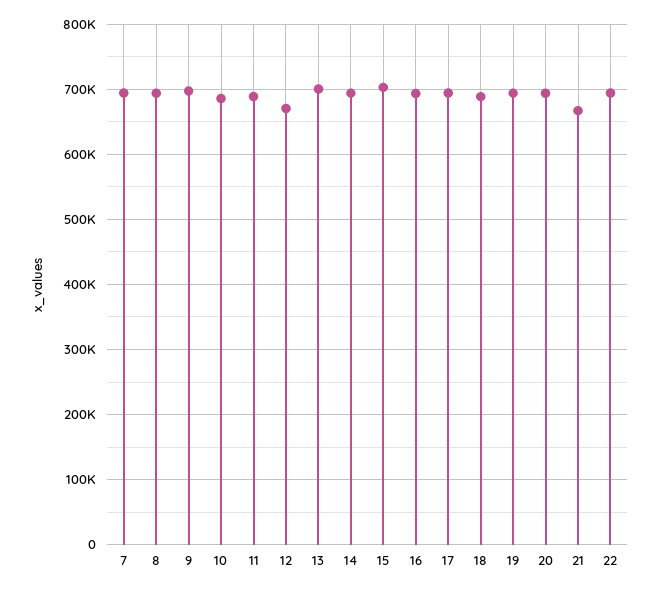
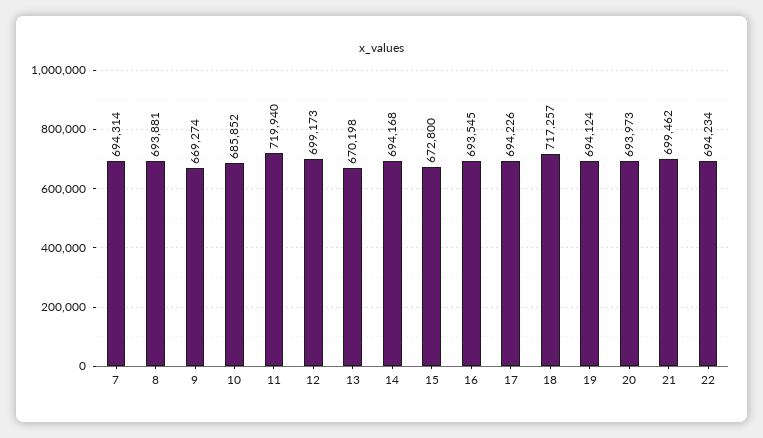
9: 700000 -> 669274
11: 690000 -> 719940
12: 670000 -> 699173
13: 700000 -> 670198
15: 700000 -> 672800
18: 690000 -> 717257
21: 670000 -> 699462

